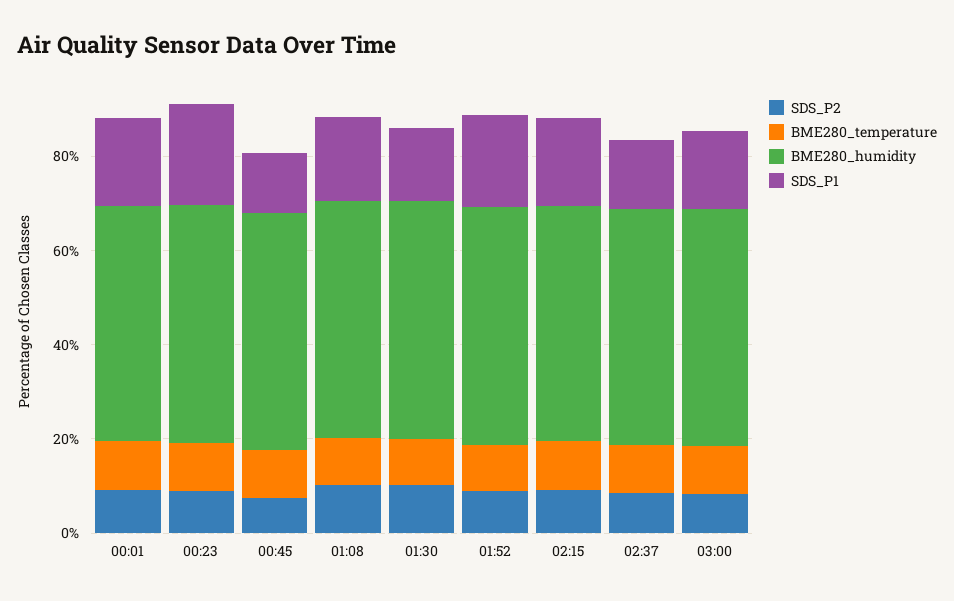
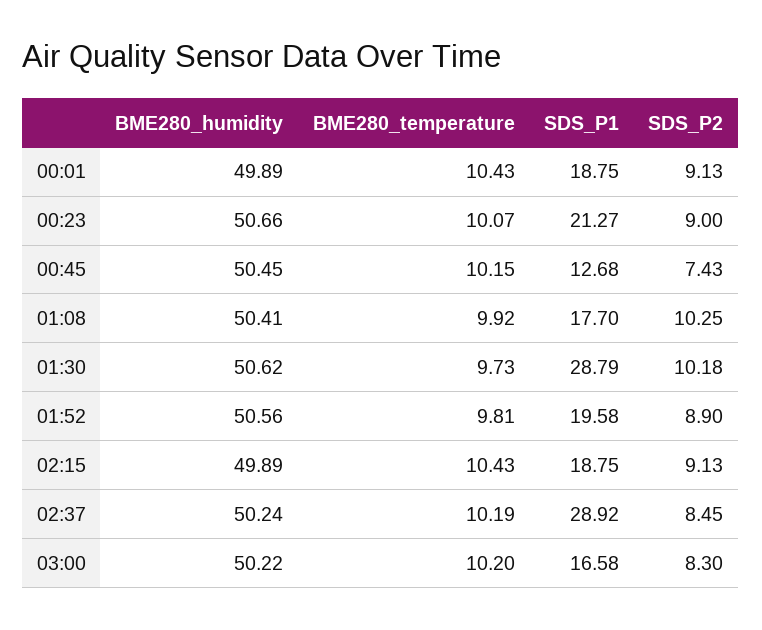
SDS_P1, 01:30: 15 -> 28.79
SDS_P1, 02:37: 15 -> 28.92

